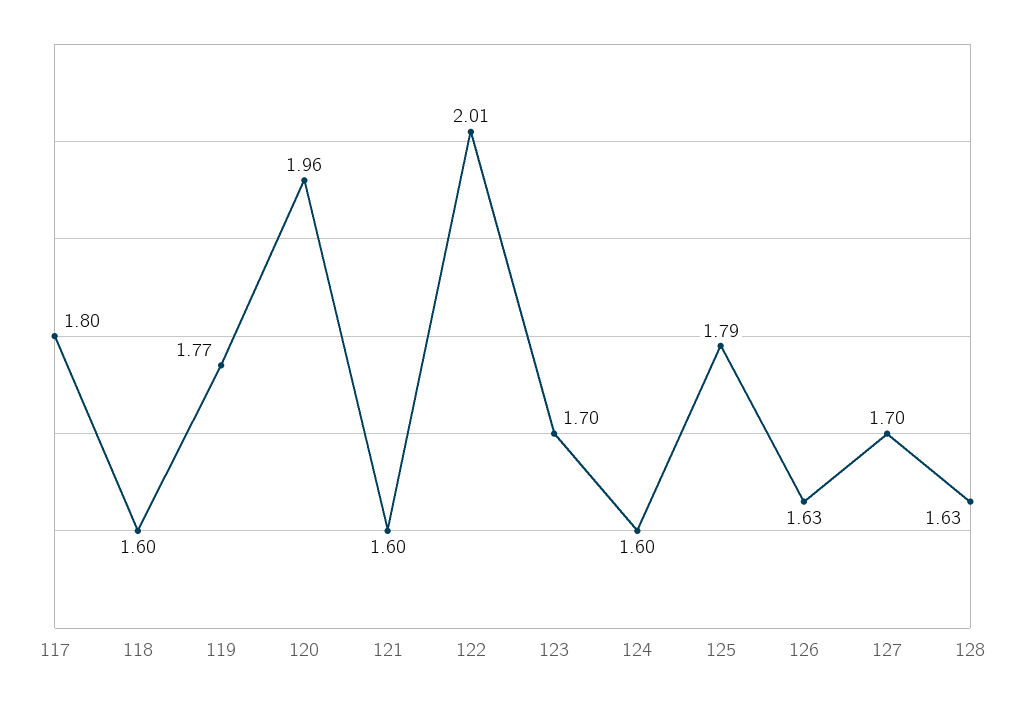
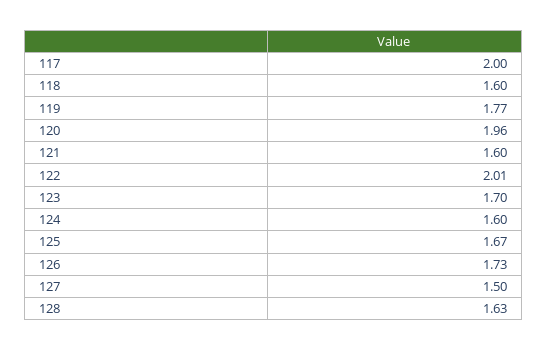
117: 1.8 -> 2
125: 1.79 -> 1.67
126: 1.63 -> 1.73
127: 1.7 -> 1.5

